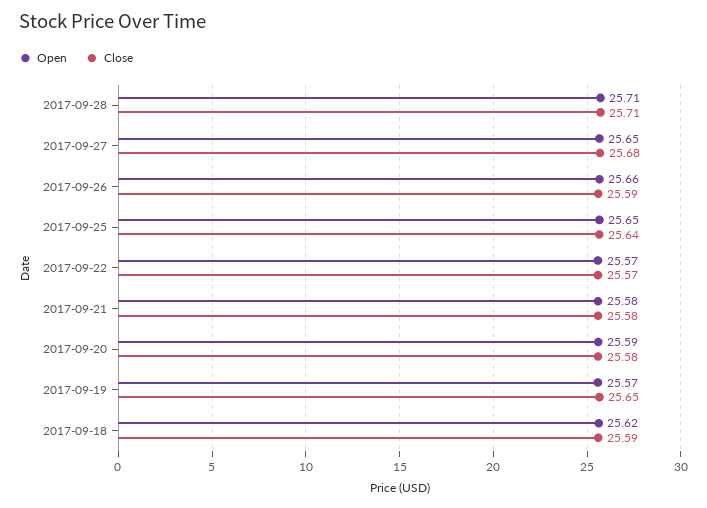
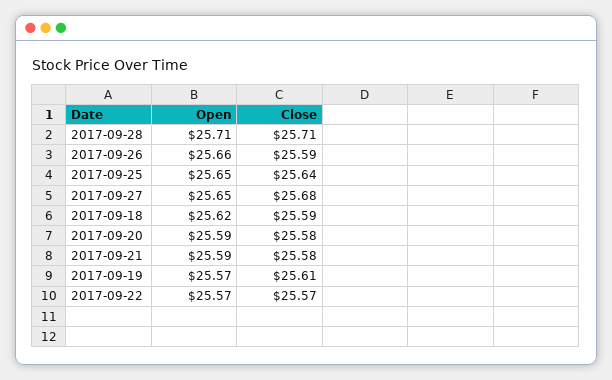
Open, 2017-09-21: 25.58 -> 25.59
Close, 2017-09-19: 25.65 -> 25.61

